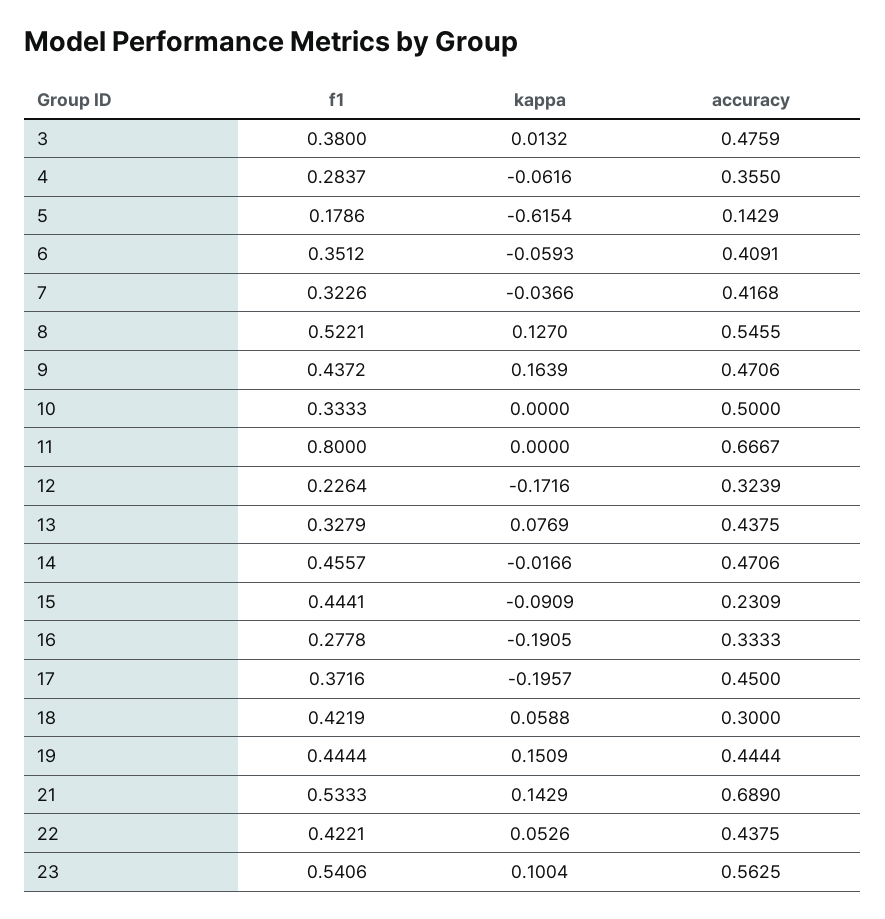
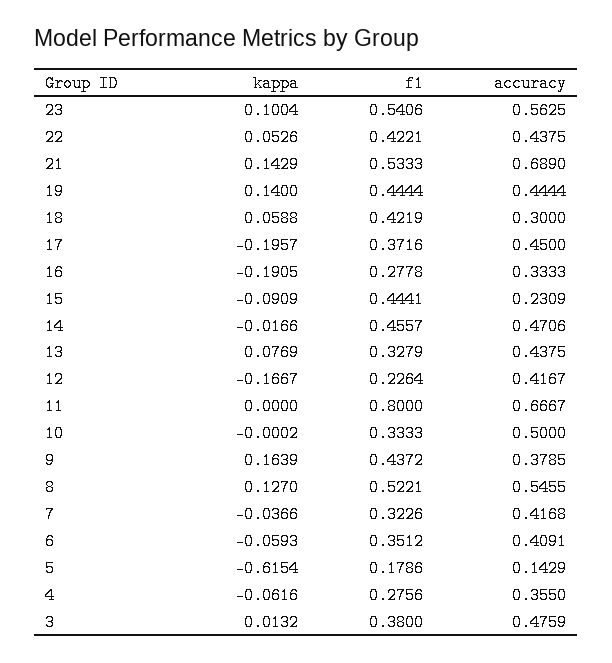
f1, 4: 0.2837 -> 0.2756
accuracy, 9: 0.4706 -> 0.3785
kappa, 10: 0 -> -0.0002
kappa, 12: -0.1716 -> -0.1667
accuracy, 12: 0.3239 -> 0.4167
kappa, 19: 0.1509 -> 0.14

